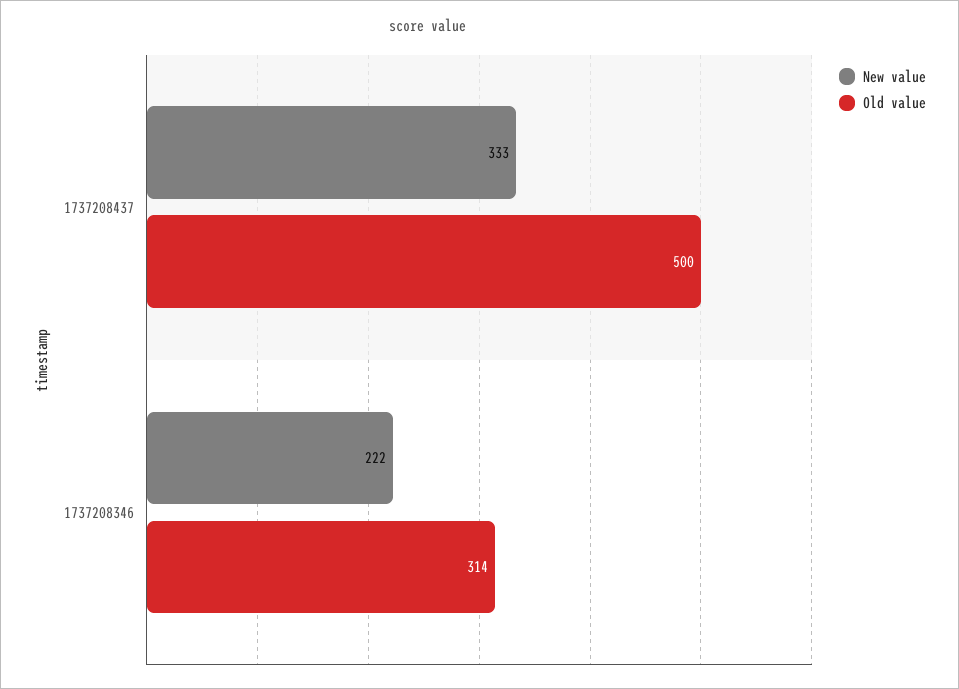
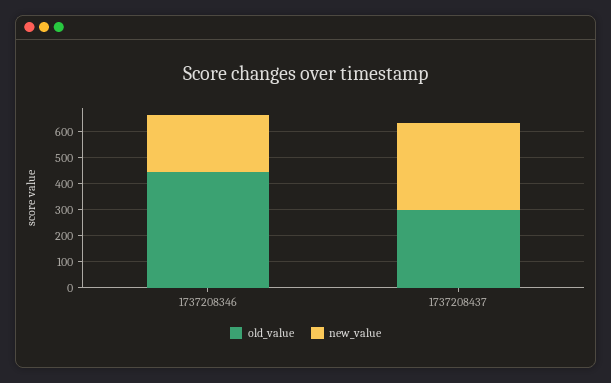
Old value, 1737208437: 500 -> 300
Old value, 1737208346: 314 -> 450

